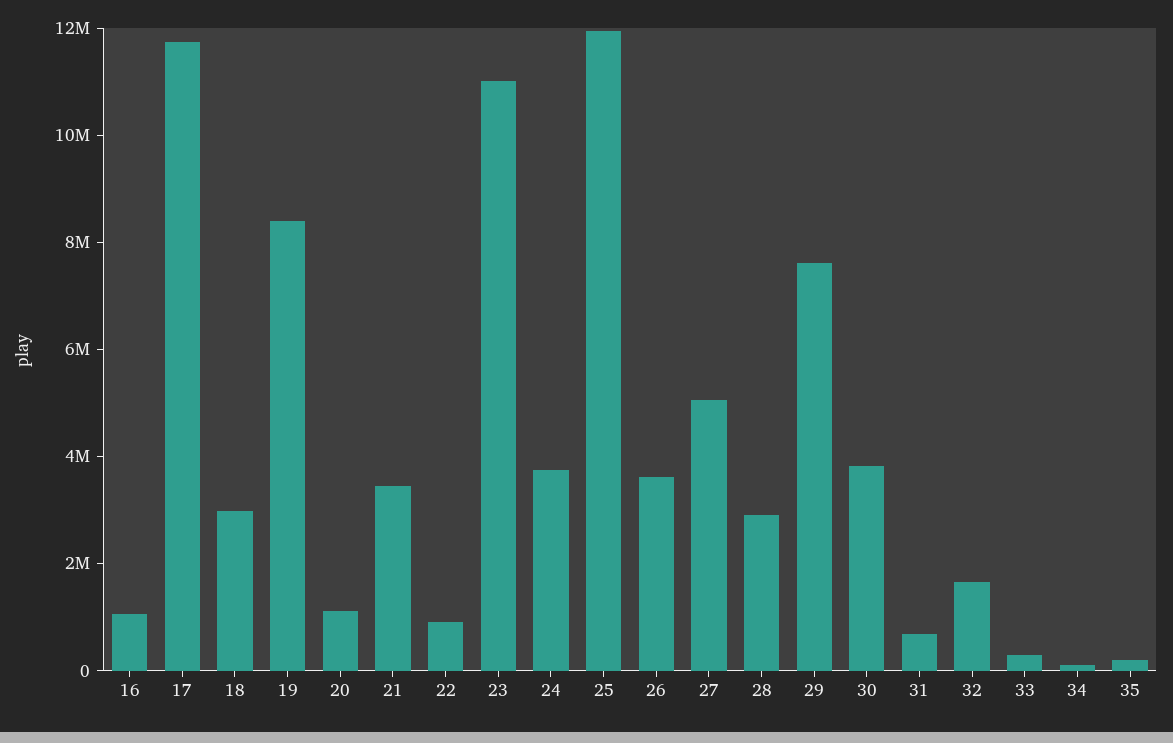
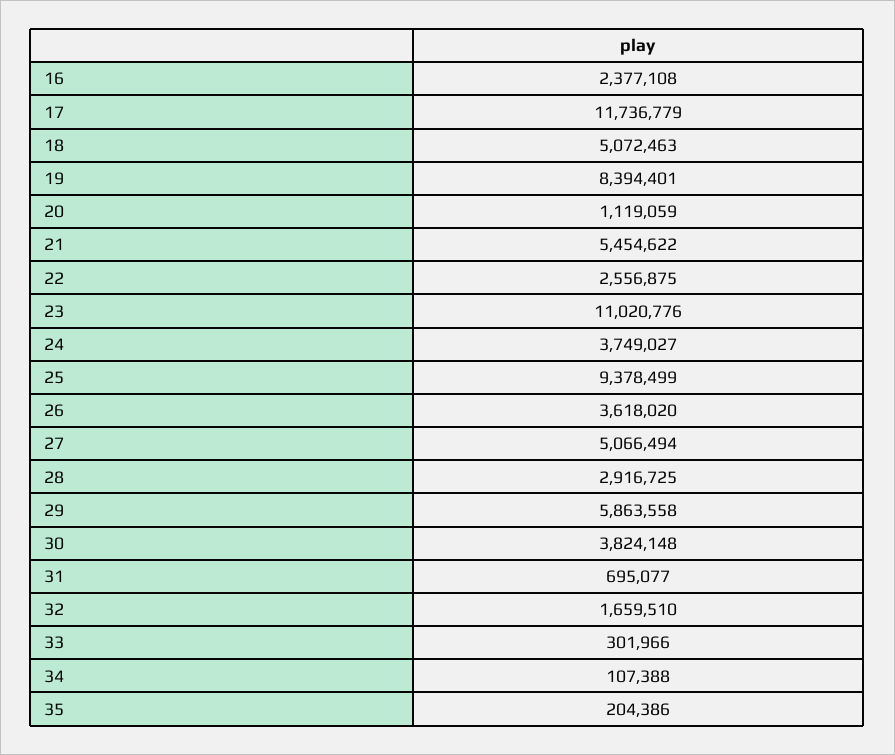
16: 1000000 -> 2377108
18: 3000000 -> 5072463
21: 3500000 -> 5454622
22: 1000000 -> 2556875
25: 12000000 -> 9378499
29: 7500000 -> 5863558

